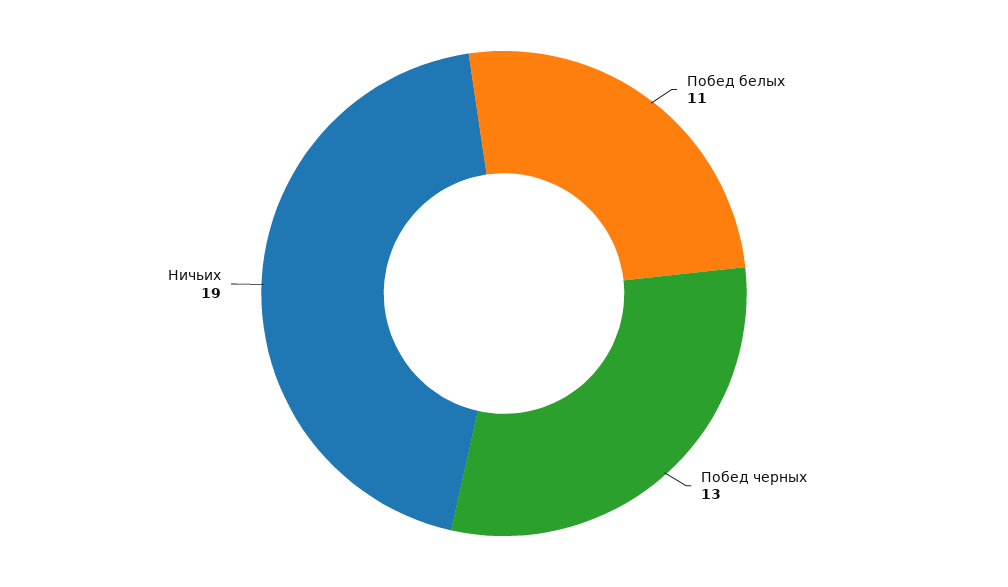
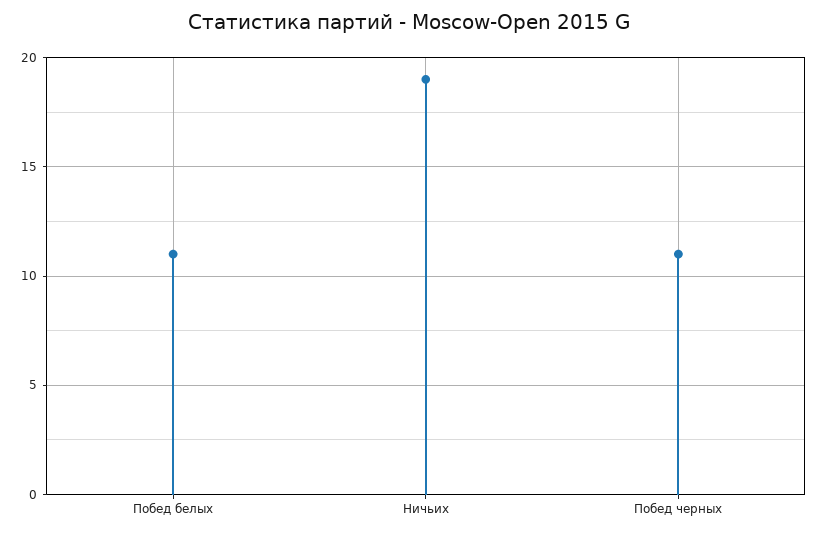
Побед черных: 13 -> 11

